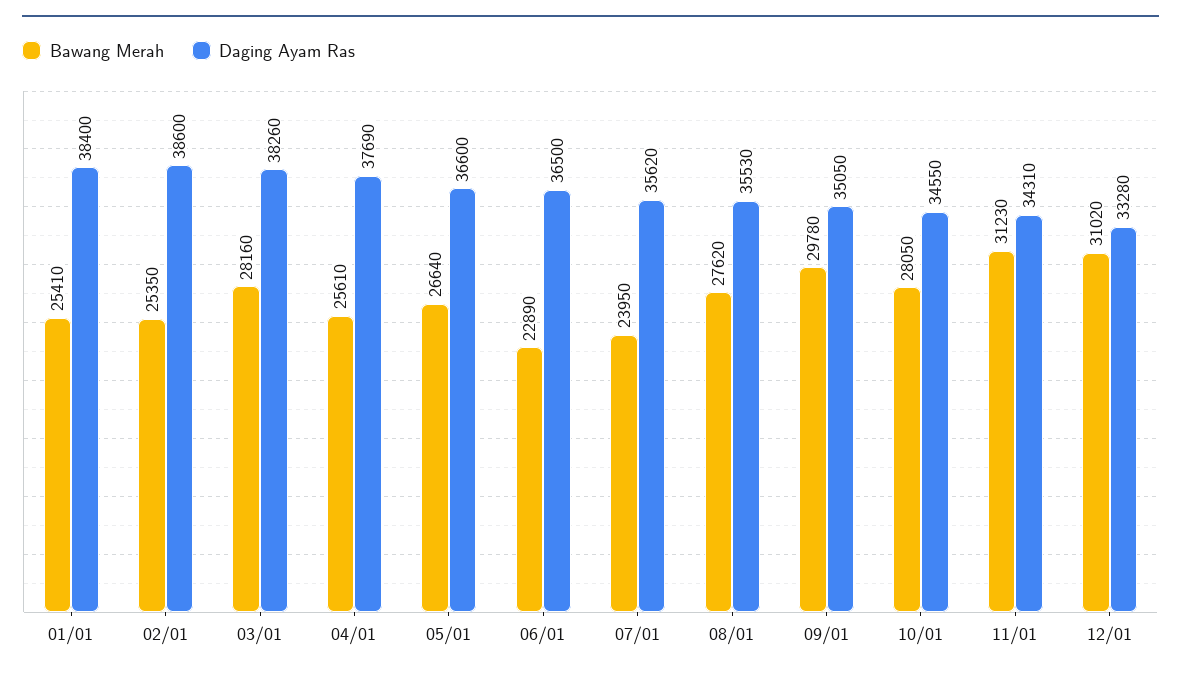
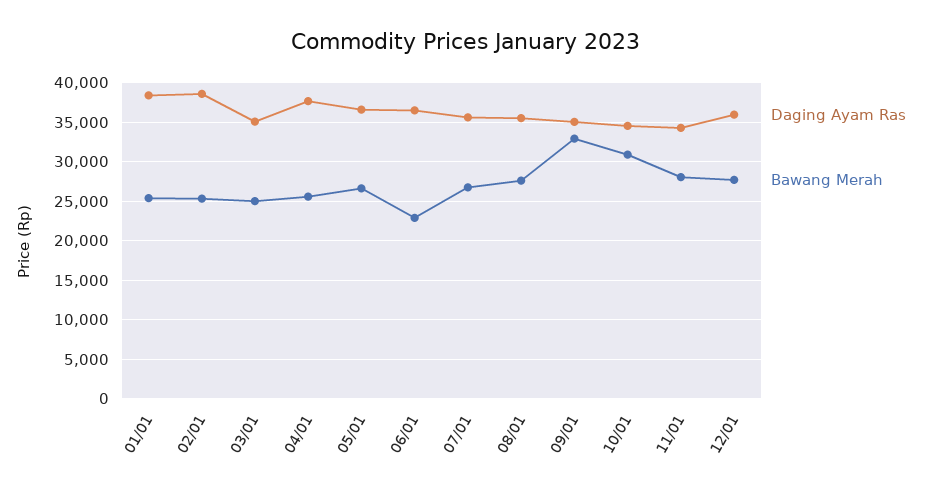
Bawang Merah, 03/01: 28160 -> 25000
Daging Ayam Ras, 03/01: 38260 -> 35000
Bawang Merah, 07/01: 23950 -> 27000
Bawang Merah, 09/01: 29780 -> 33000
Bawang Merah, 10/01: 28050 -> 31000
Bawang Merah, 11/01: 31230 -> 28000
Bawang Merah, 12/01: 31020 -> 28000
Daging Ayam Ras, 12/01: 33280 -> 36000

